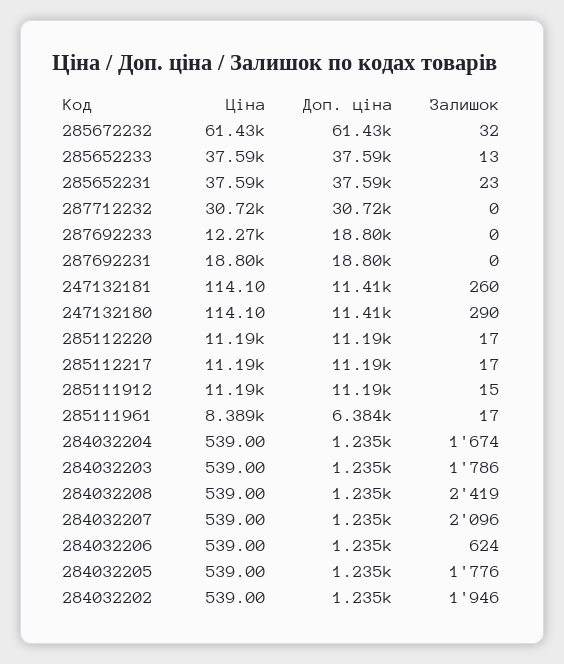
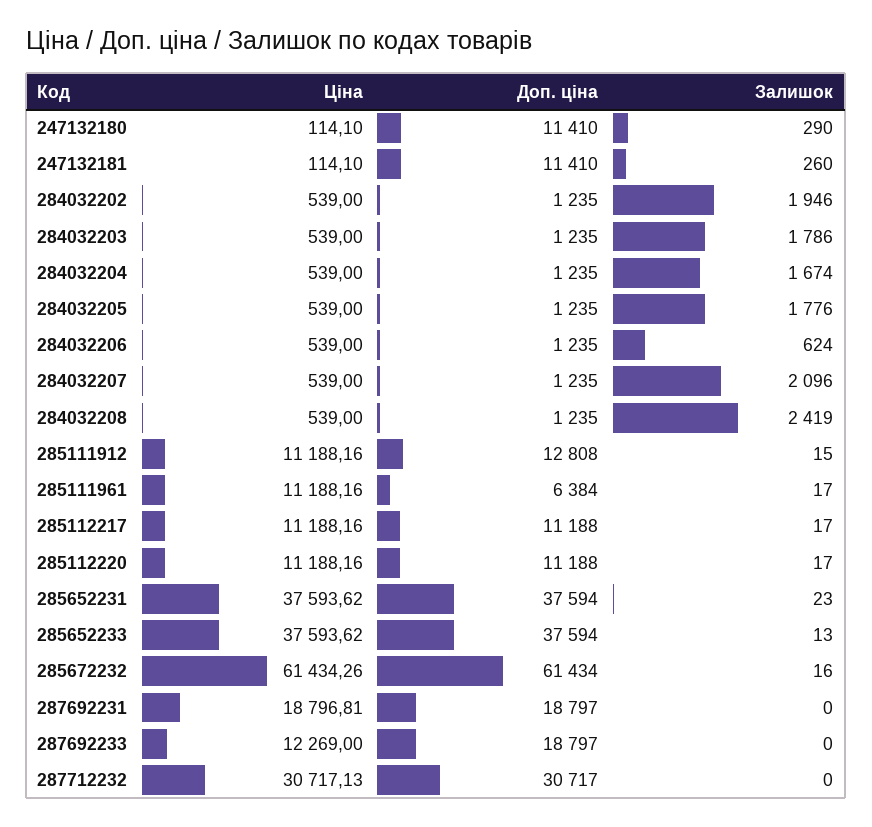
Залишок, 285672232: 32 -> 16
Доп. ціна, 285111912: 11190 -> 12808
Ціна, 285111961: 8389 -> 11188.16

